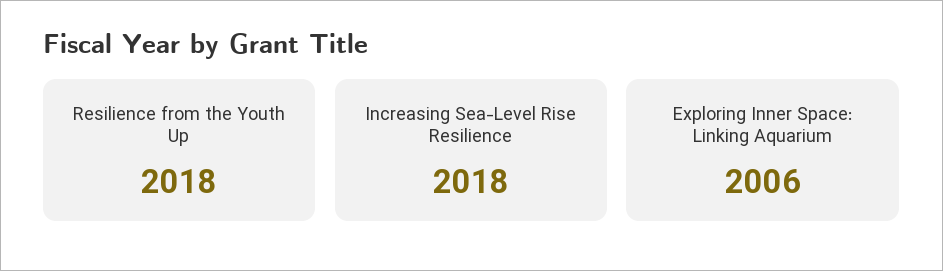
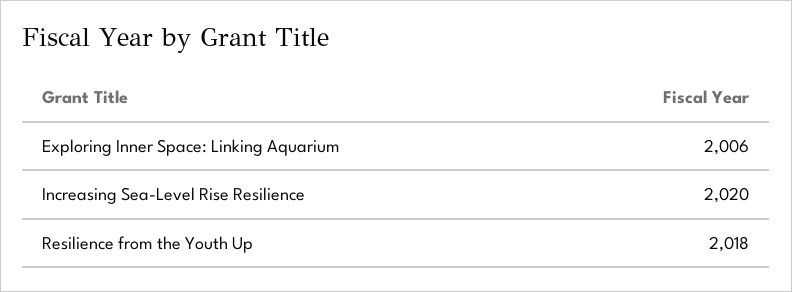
Increasing Sea-Level Rise Resilience: 2018 -> 2020

